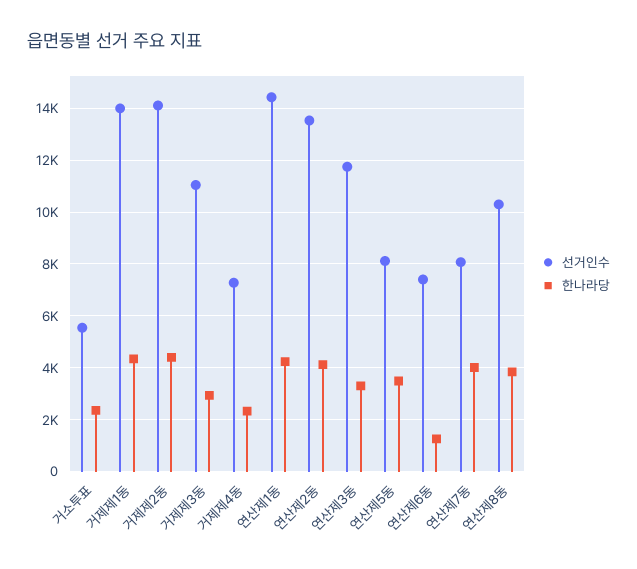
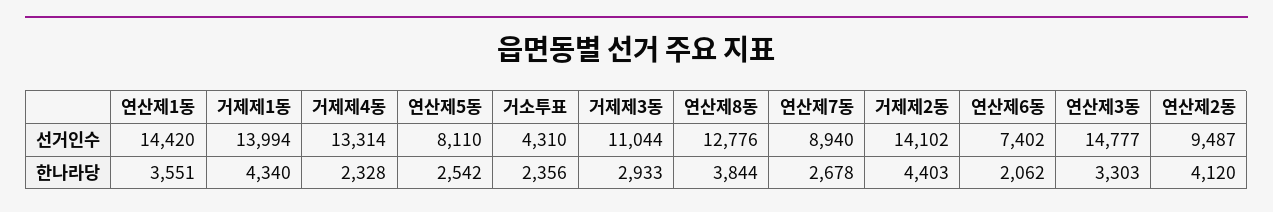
선거인수, 거소투표: 5500 -> 4310
선거인수, 거제제4동: 7250 -> 13314
한나라당, 연산제1동: 4250 -> 3551
선거인수, 연산제2동: 13500 -> 9487
선거인수, 연산제3동: 11750 -> 14777
한나라당, 연산제5동: 3500 -> 2542
한나라당, 연산제6동: 1250 -> 2062
선거인수, 연산제7동: 8000 -> 8940
한나라당, 연산제7동: 4000 -> 2678
선거인수, 연산제8동: 10250 -> 12776

